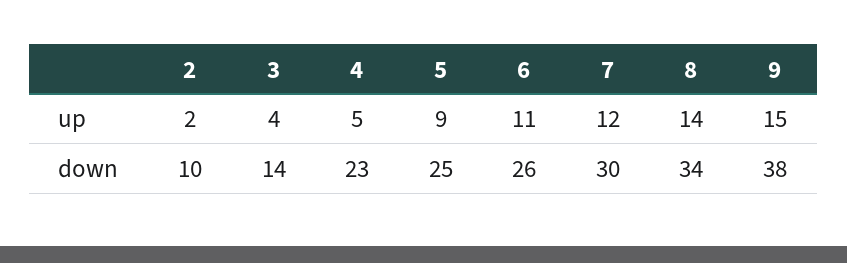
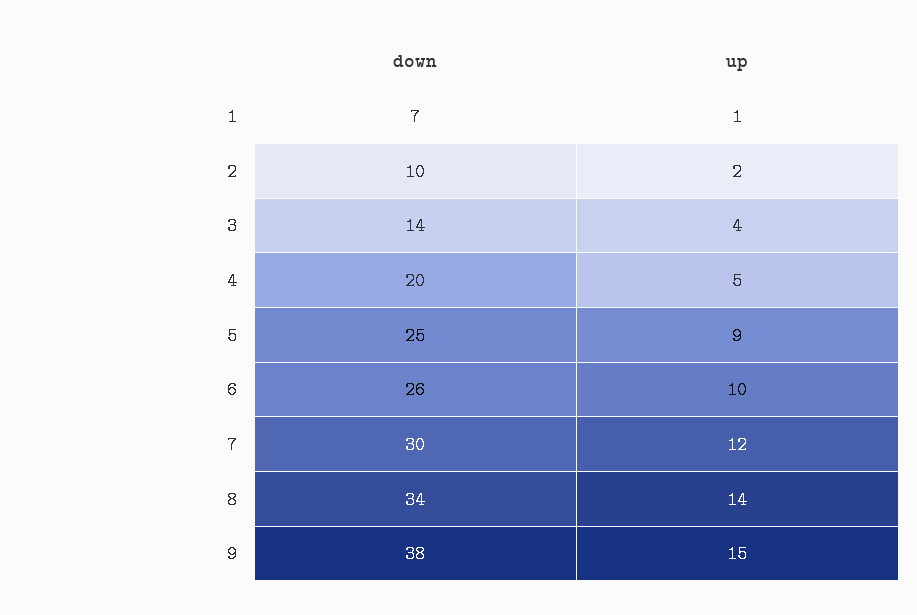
6, up: 11 -> 10
4, down: 23 -> 20
1, down: none -> 7
1, up: none -> 1

